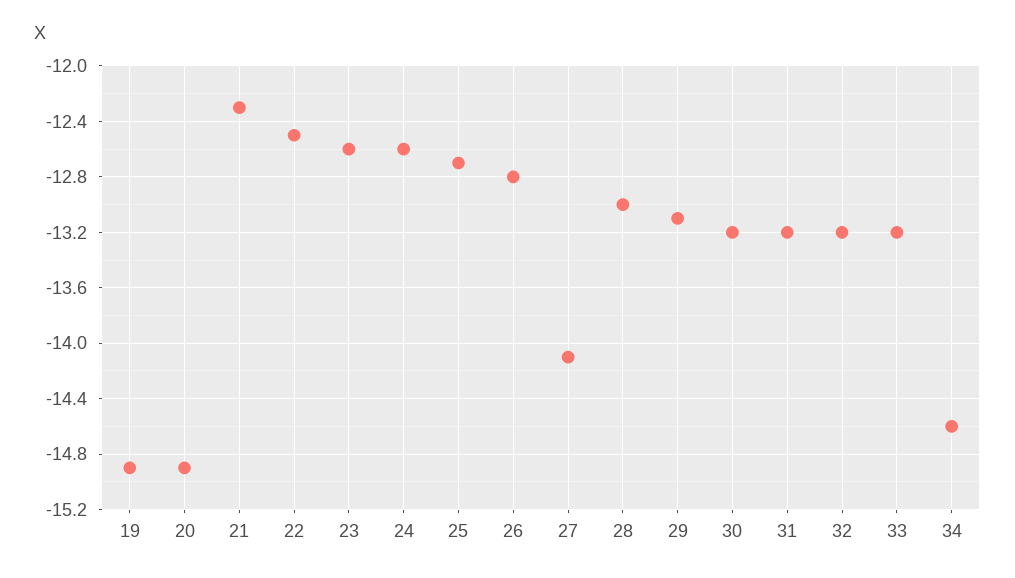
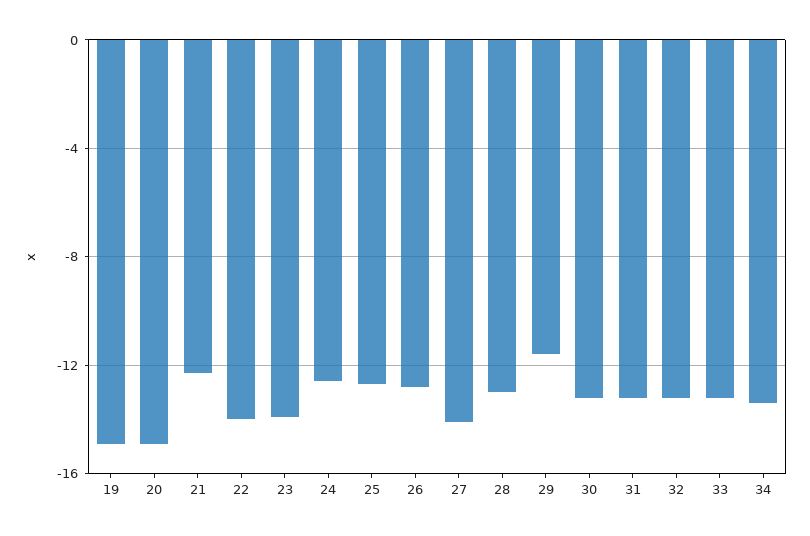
22: -12.5 -> -14
23: -12.6 -> -14
29: -13.1 -> -11.5
34: -14.6 -> -13.5

